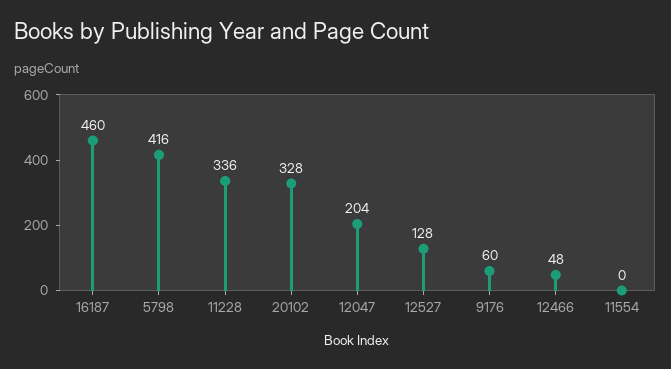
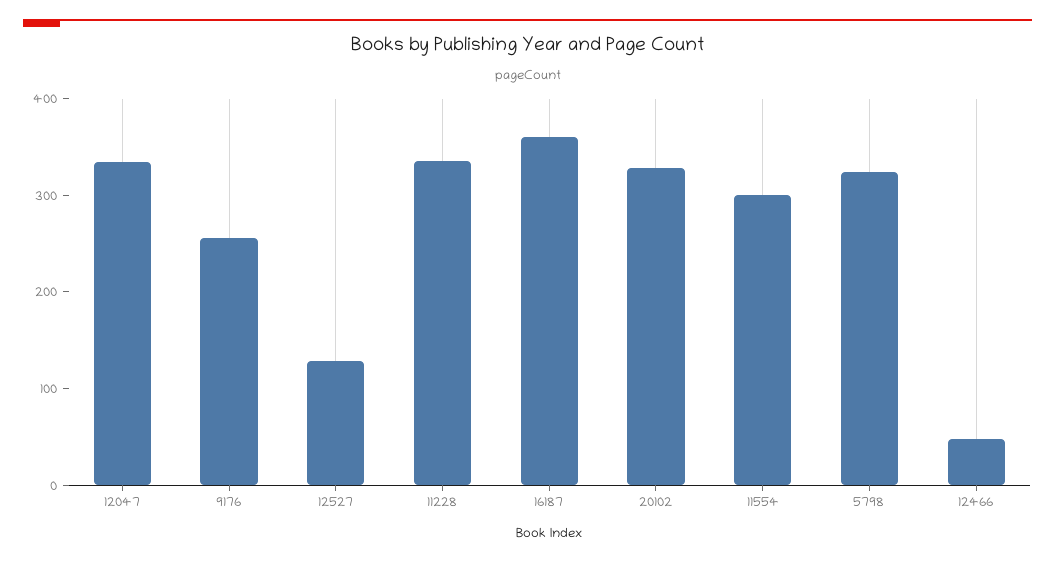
16187: 460 -> 360
5798: 416 -> 320
12047: 204 -> 340
9176: 60 -> 260
11554: 0 -> 300

